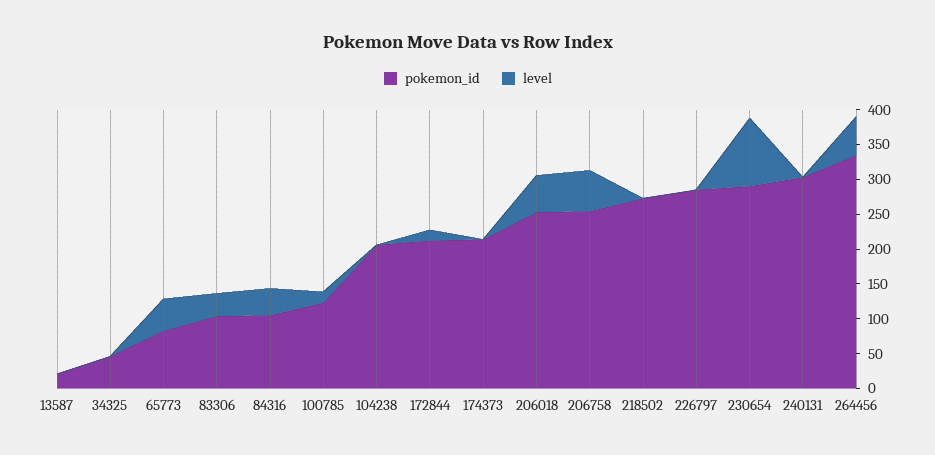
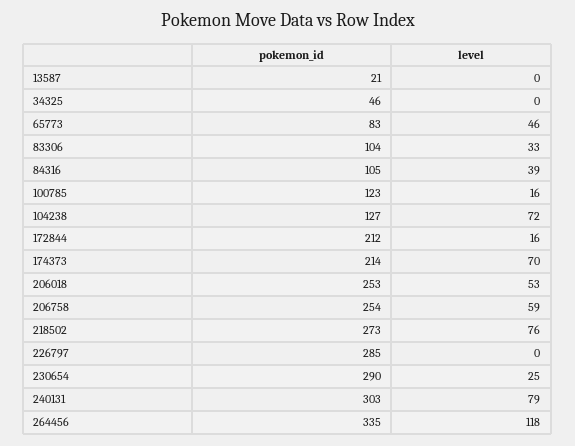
pokemon_id, 104238: 200 -> 127
level, 104238: 0 -> 72
level, 174373: 0 -> 70
level, 218502: 0 -> 76
level, 230654: 100 -> 25
level, 240131: 0 -> 79
level, 264456: 50 -> 118

